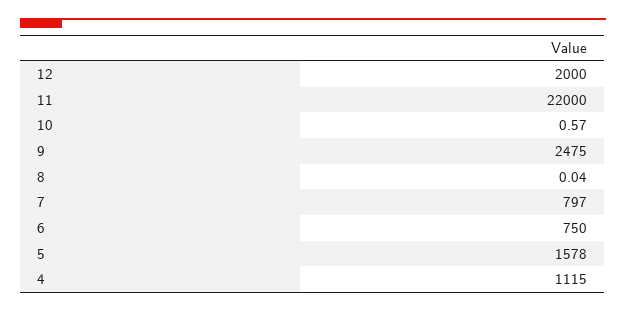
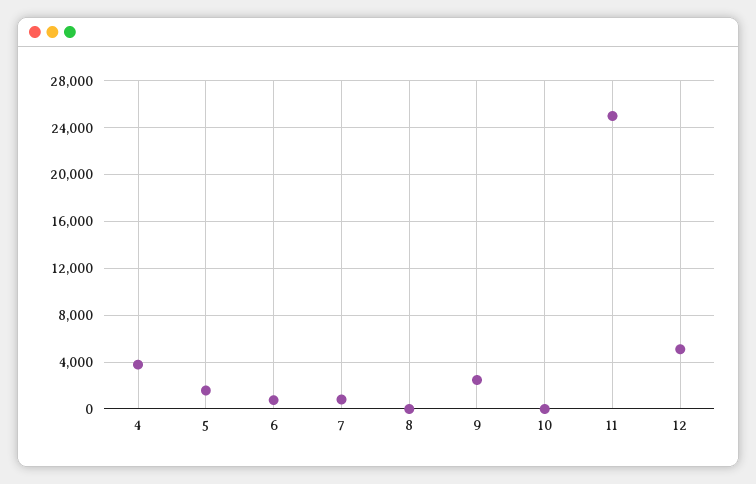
12: 2000 -> 5000
11: 22000 -> 25000
4: 1115 -> 4000

